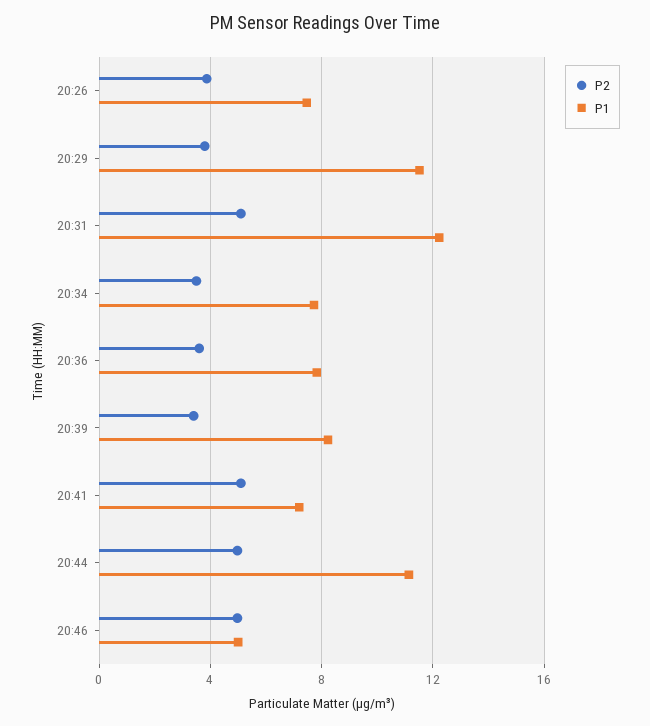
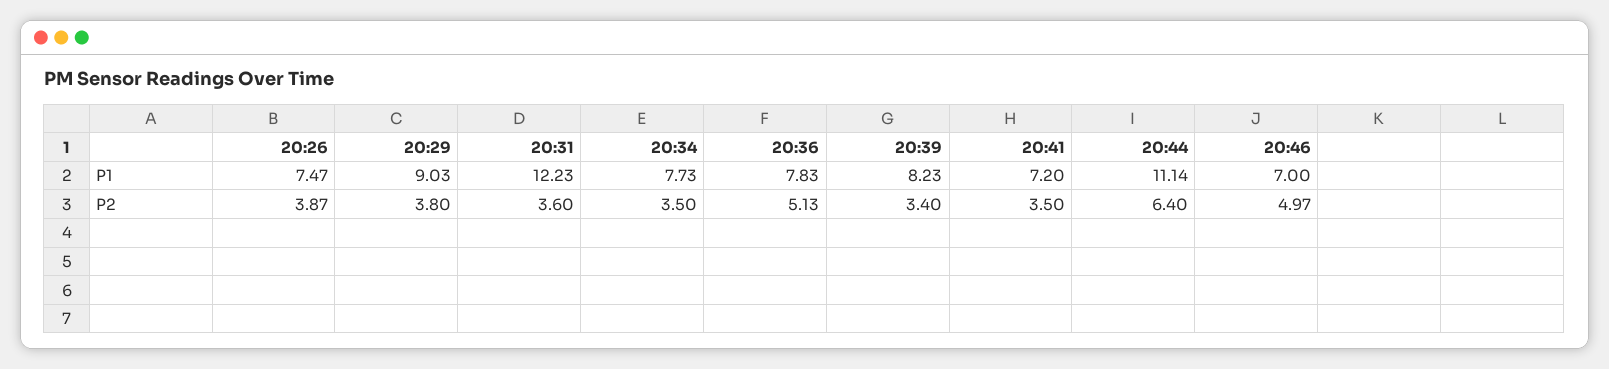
P1, 20:29: 11.5 -> 9.03
P2, 20:31: 5 -> 3.6
P2, 20:36: 3.5 -> 5.13
P2, 20:41: 5 -> 3.5
P2, 20:44: 5 -> 6.4
P1, 20:46: 5 -> 7

